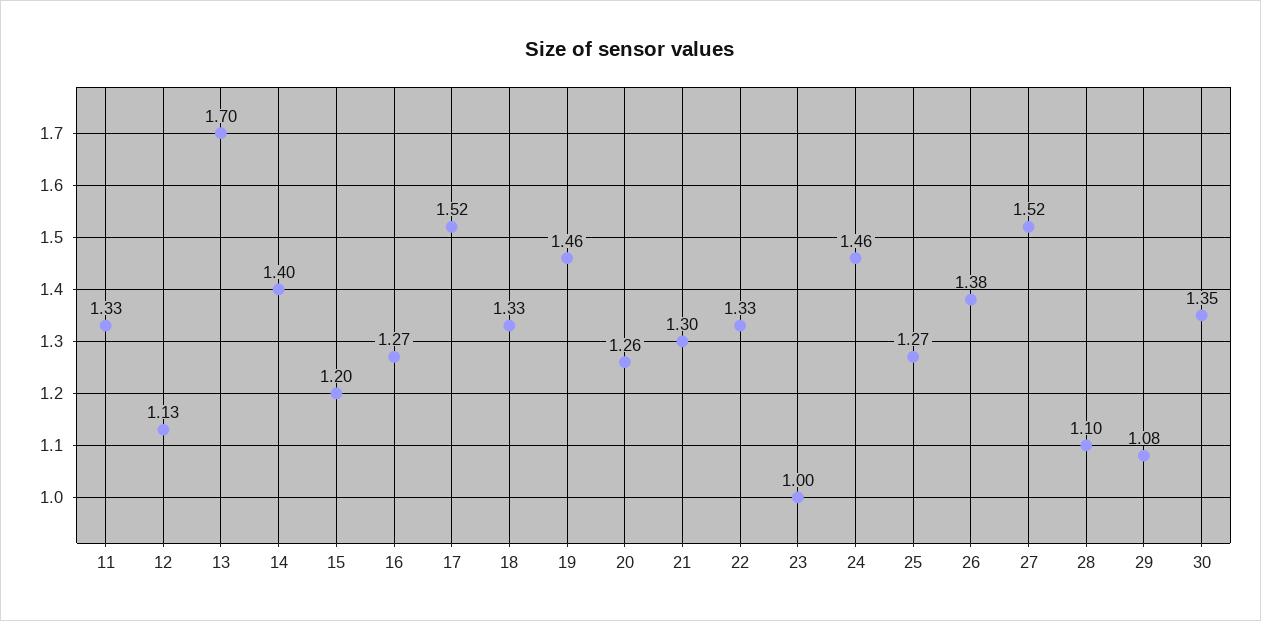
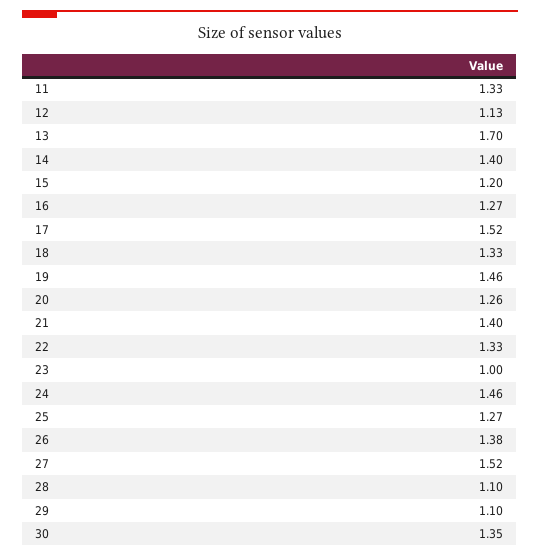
21: 1.3 -> 1.4
29: 1.08 -> 1.1

